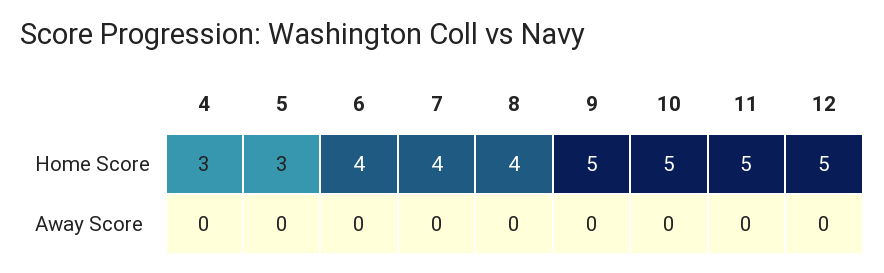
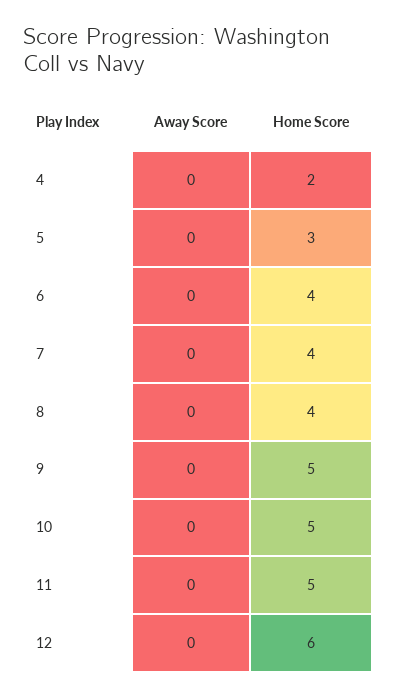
4, Home Score: 3 -> 2
12, Home Score: 5 -> 6

